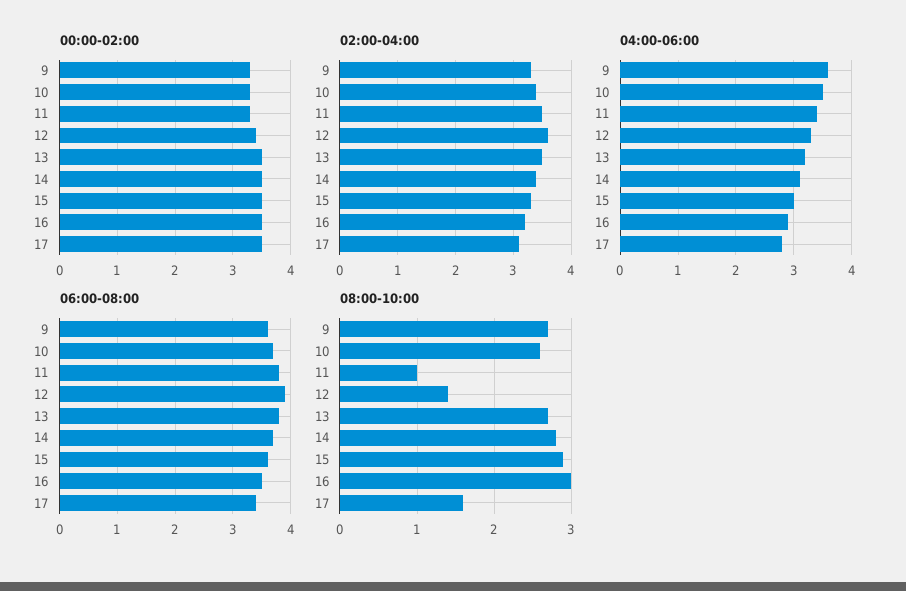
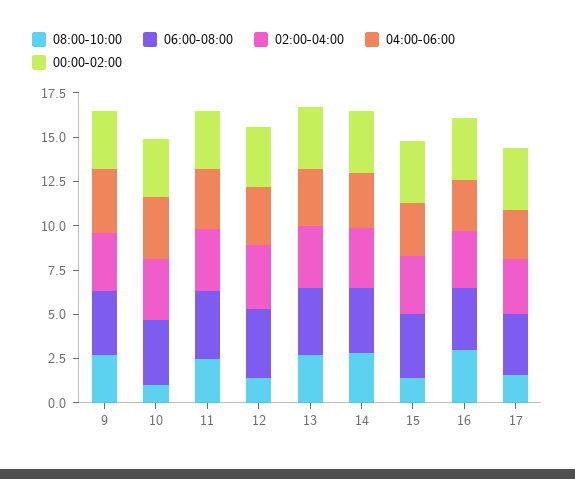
08:00-10:00, 10: 2.6 -> 1
08:00-10:00, 11: 1 -> 2.5
08:00-10:00, 15: 2.9 -> 1.5

